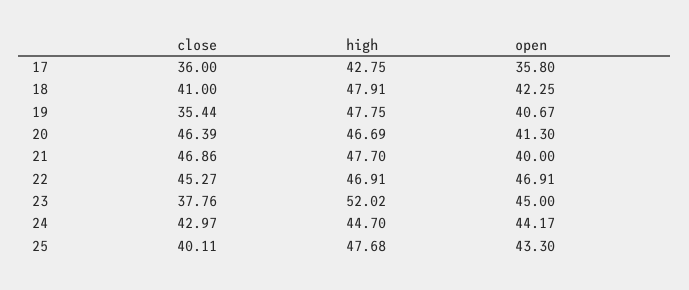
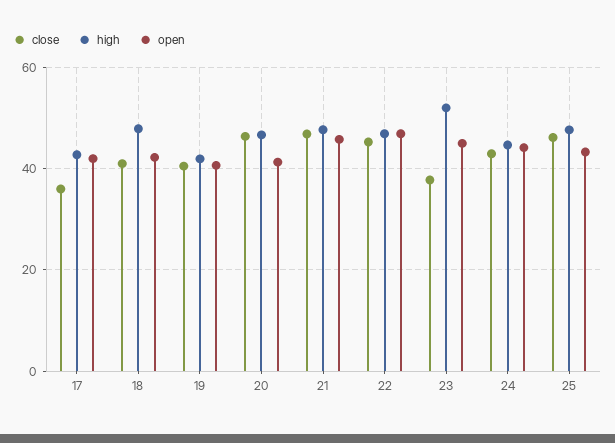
open, 17: 35.8 -> 42
close, 19: 35.44 -> 40
high, 19: 47.75 -> 42
open, 21: 40 -> 46
close, 25: 40.11 -> 46

